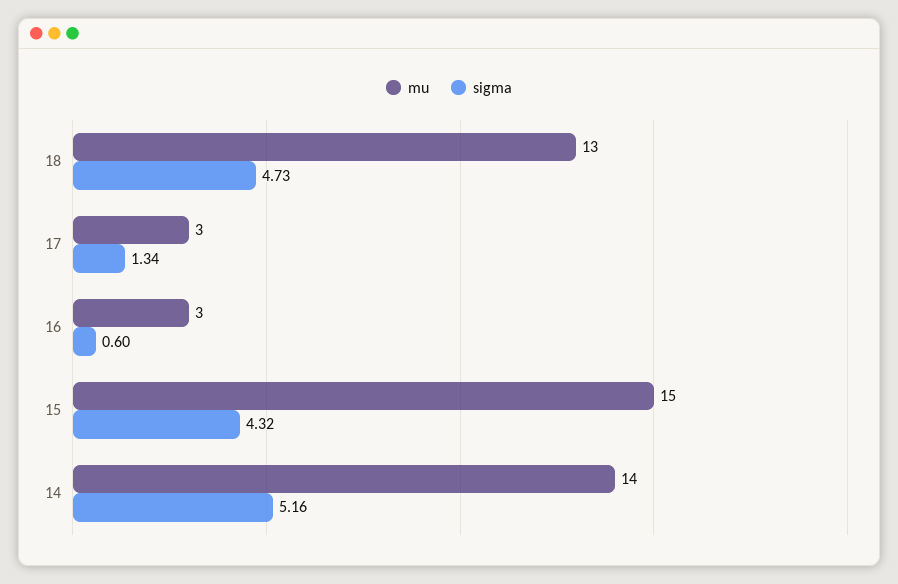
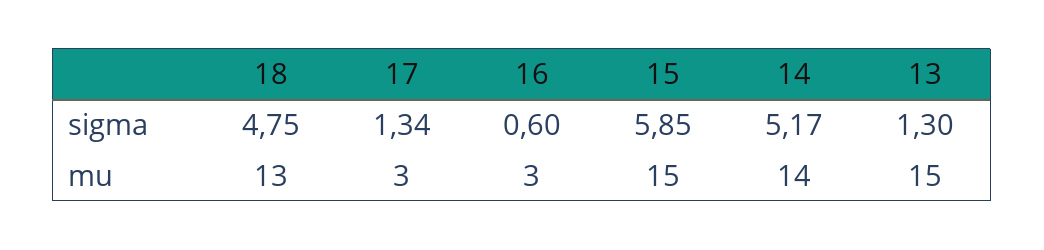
sigma, 18: 4.73 -> 4.75
sigma, 15: 4.32 -> 5.85
sigma, 14: 5.16 -> 5.17
sigma, 13: none -> 1.3
mu, 13: none -> 15

